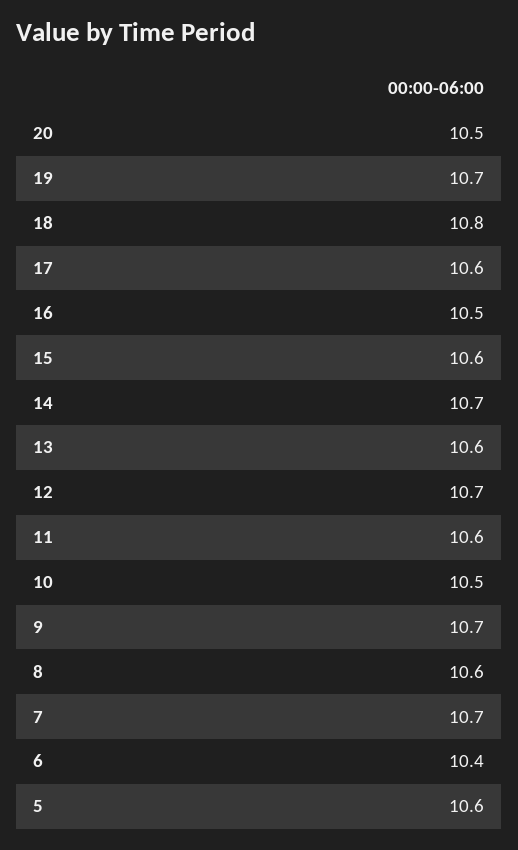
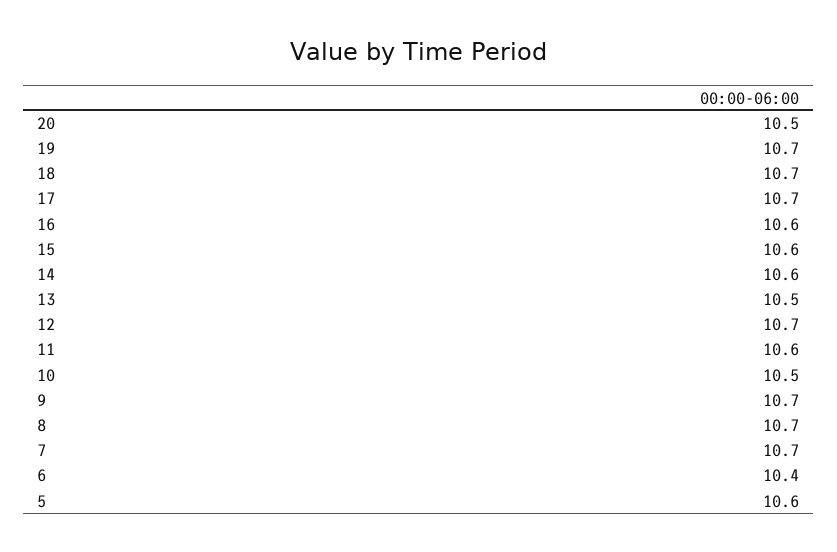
18: 10.8 -> 10.7
17: 10.6 -> 10.7
16: 10.5 -> 10.6
14: 10.7 -> 10.6
13: 10.6 -> 10.5
8: 10.6 -> 10.7

